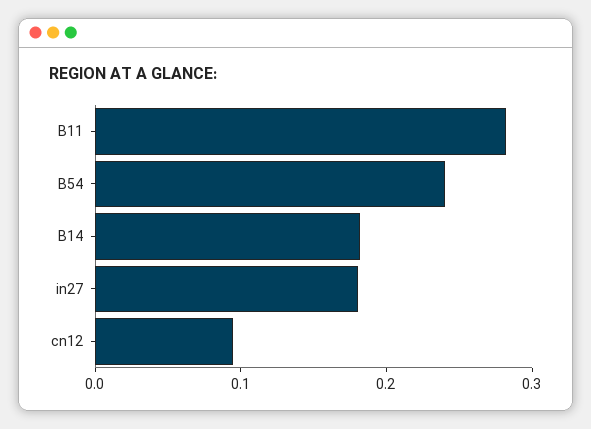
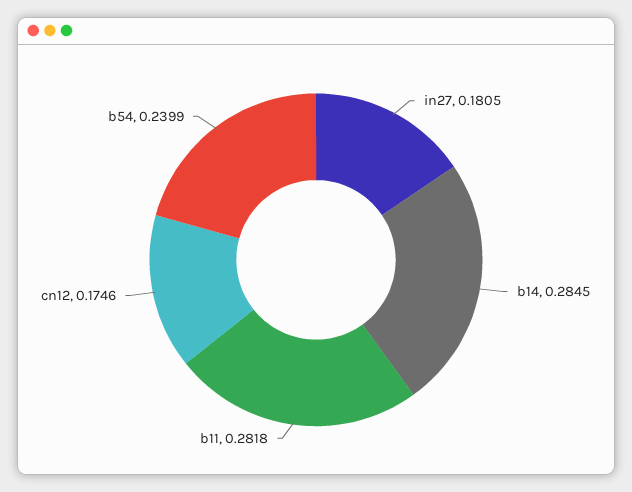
B14: 0.18 -> 0.2845
cn12: 0.1 -> 0.1746

